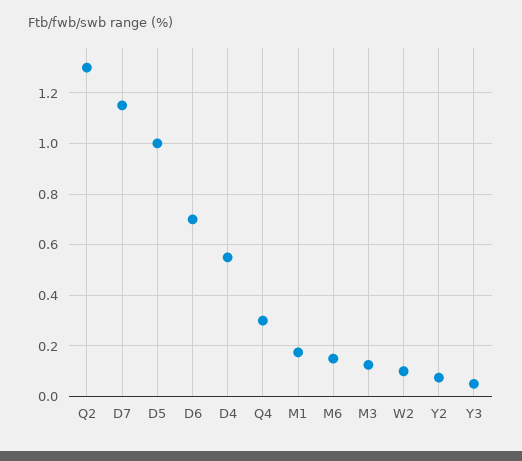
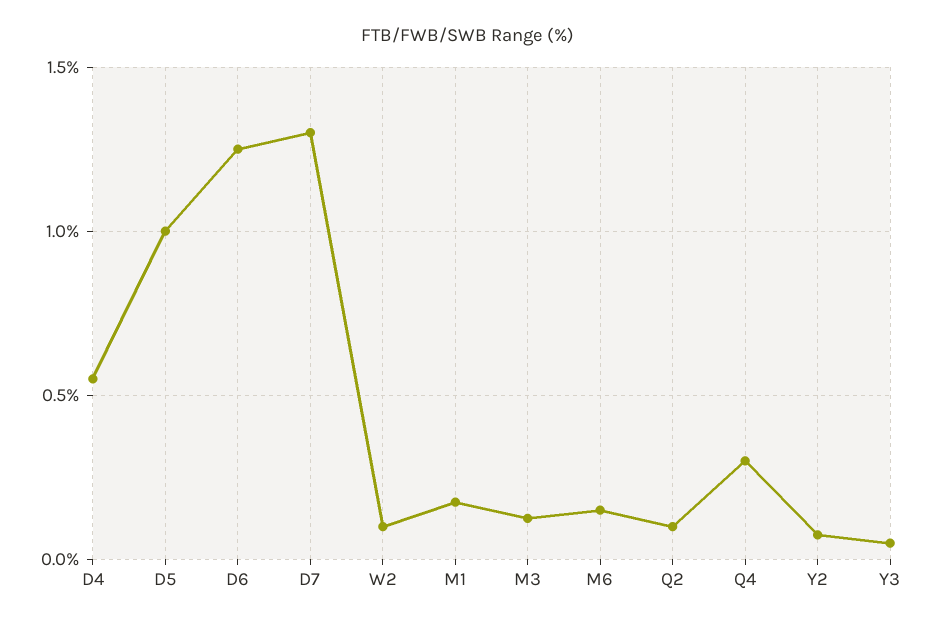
Q2: 1.3 -> 0.1
D7: 1.15 -> 1.3
D6: 0.7 -> 1.25

